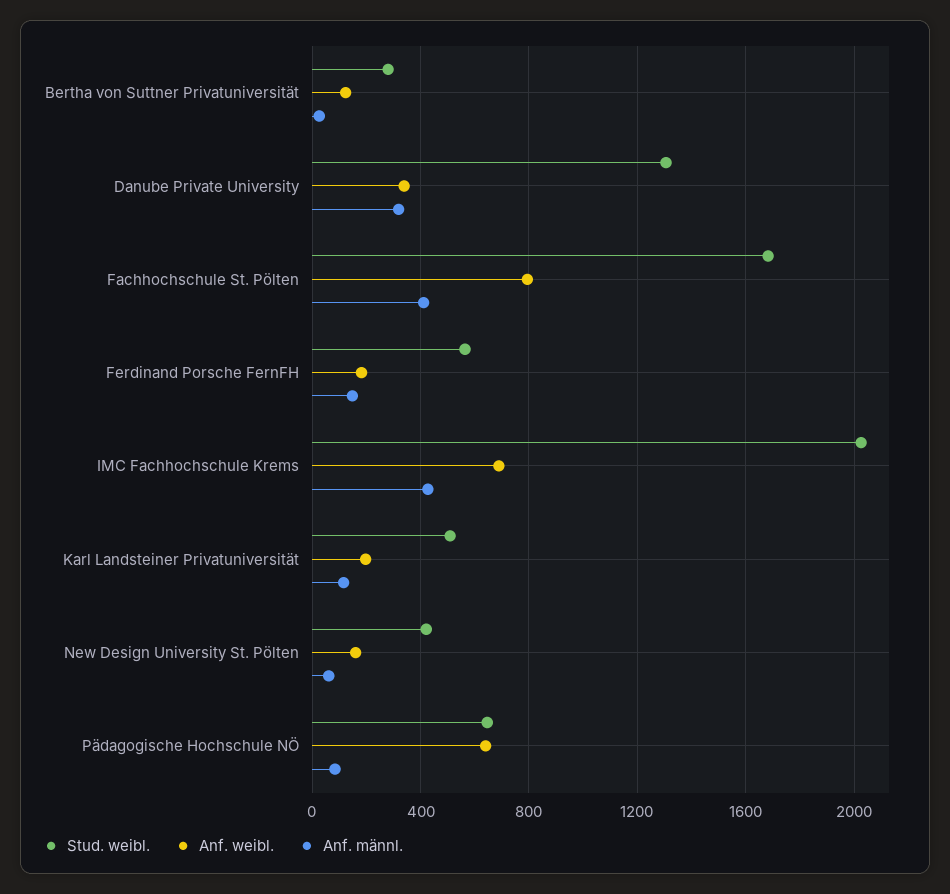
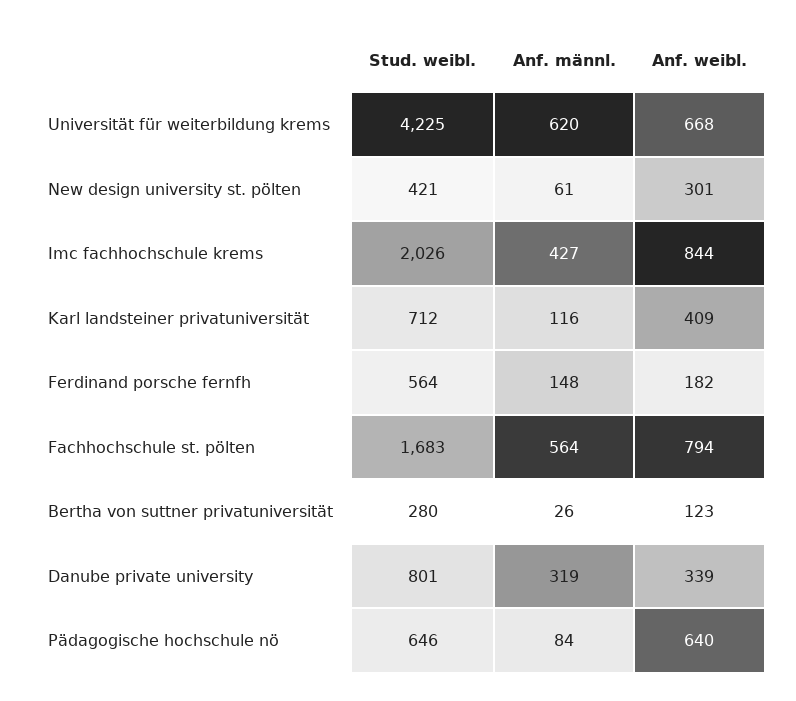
Stud. weibl., Danube Private University: 1300 -> 801
Anf. männl., Fachhochschule St. Pölten: 400 -> 564
Anf. weibl., IMC Fachhochschule Krems: 700 -> 844
Stud. weibl., Karl Landsteiner Privatuniversität: 500 -> 712
Anf. weibl., Karl Landsteiner Privatuniversität: 200 -> 409
Anf. weibl., New Design University St. Pölten: 150 -> 301
Stud. weibl., Universität für weiterbildung krems: none -> 4225
Anf. männl., Universität für weiterbildung krems: none -> 620
Anf. weibl., Universität für weiterbildung krems: none -> 668

